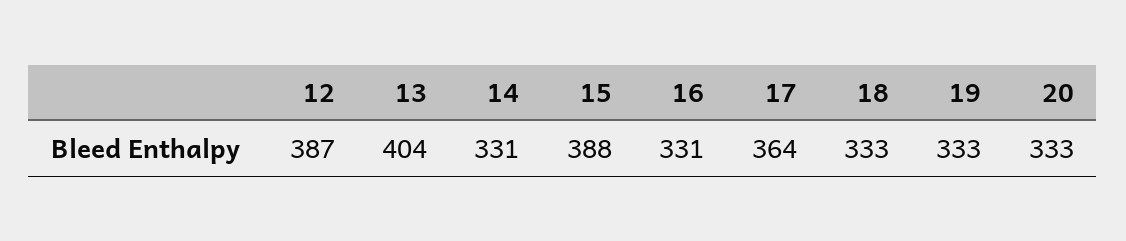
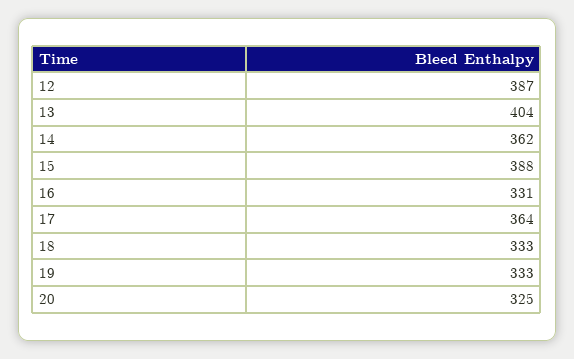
14: 331 -> 362
20: 333 -> 325

